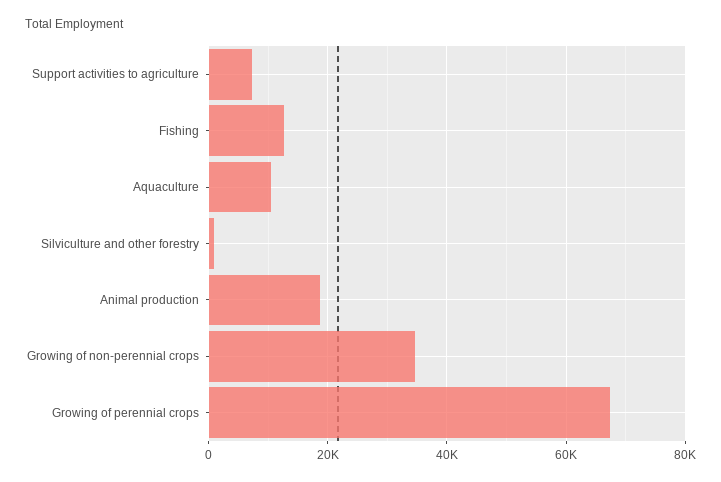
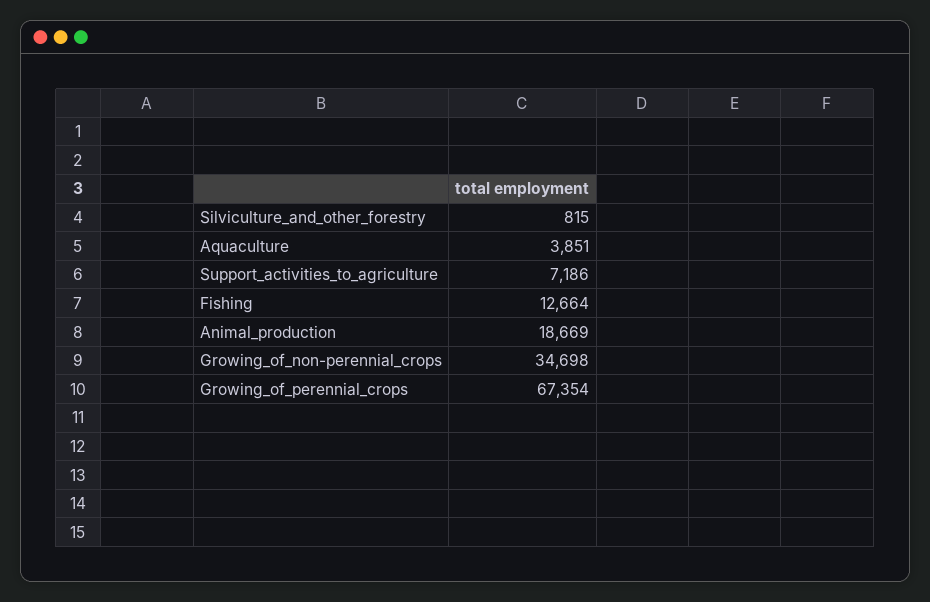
Aquaculture: 10000 -> 3851

